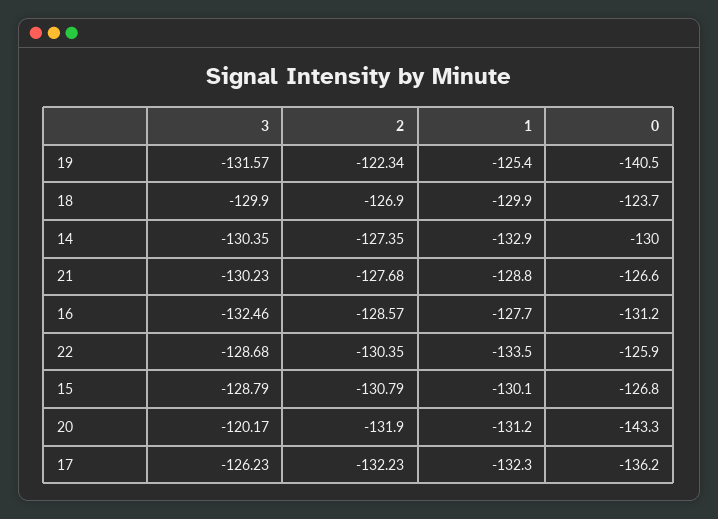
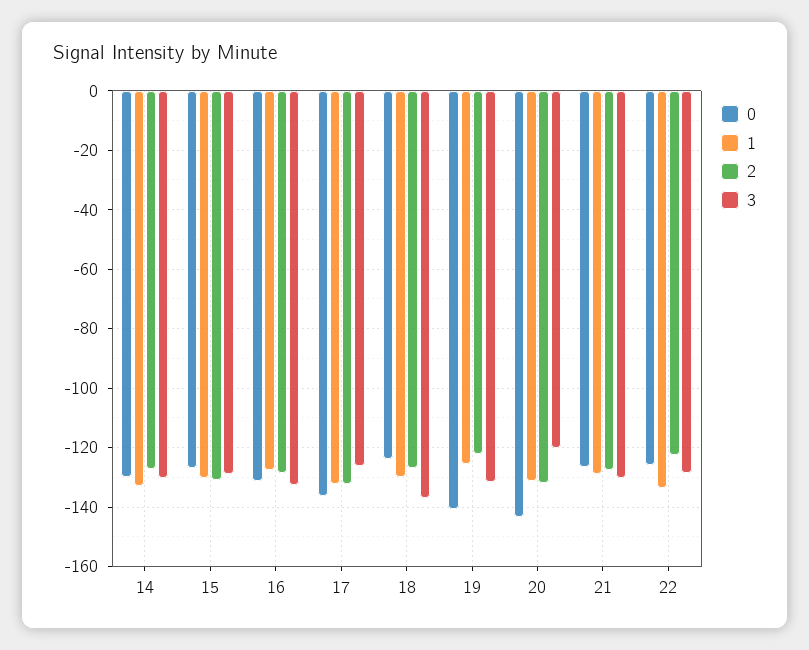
3, 18: -129.9 -> -137.5
2, 22: -130.35 -> -122.5

